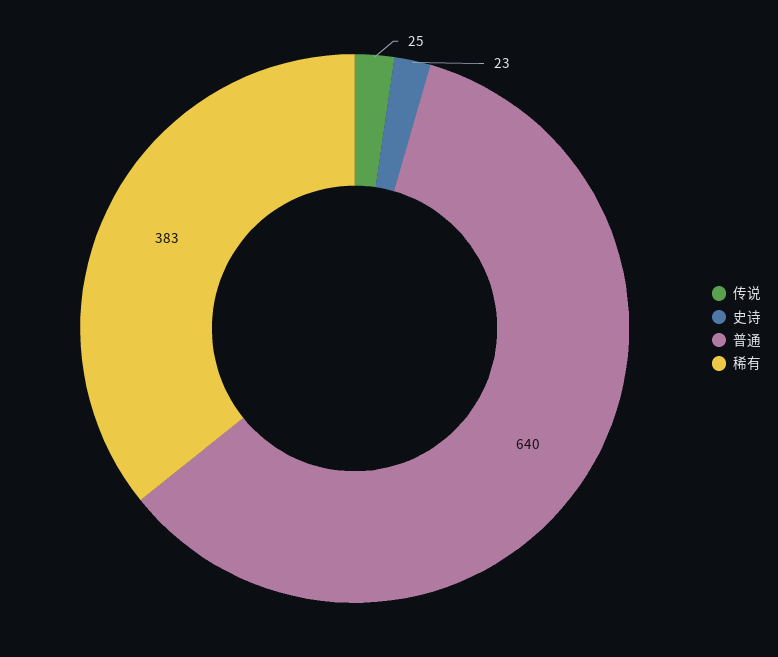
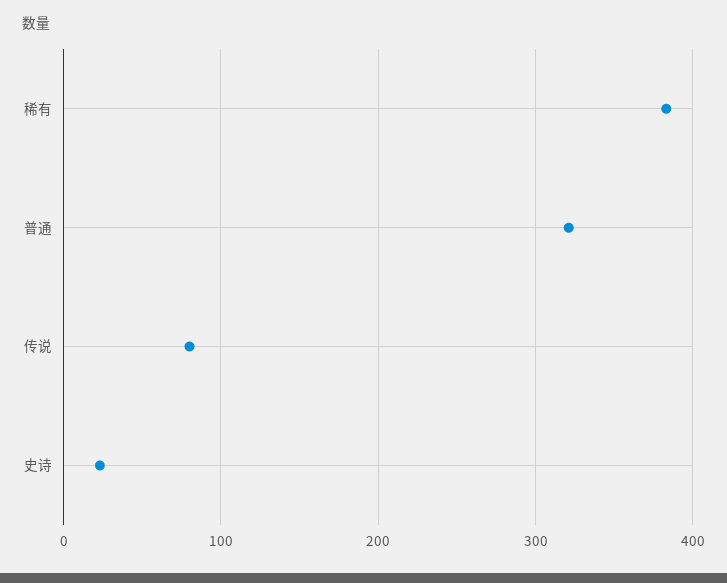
传说: 25 -> 80
普通: 640 -> 320

